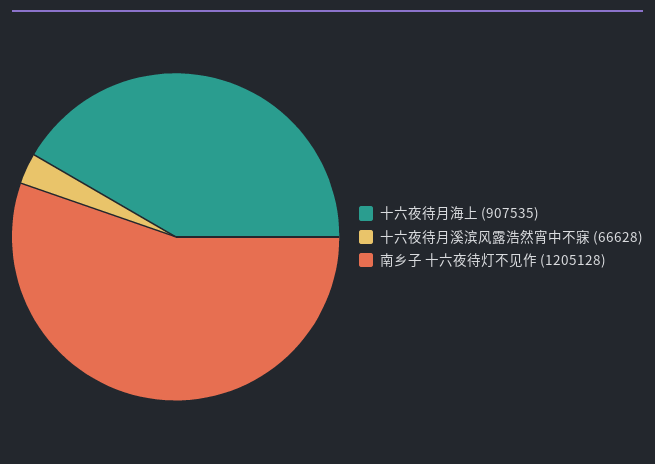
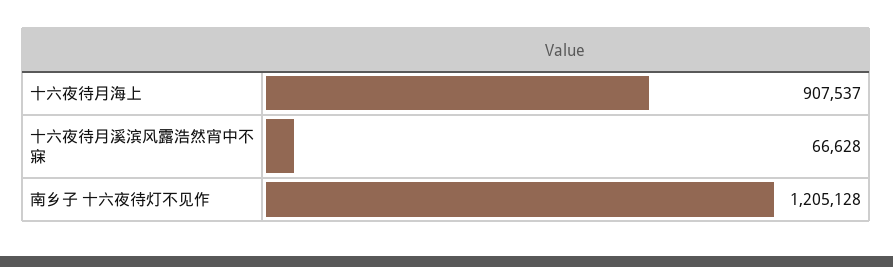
十六夜待月海上: 907535 -> 907537

